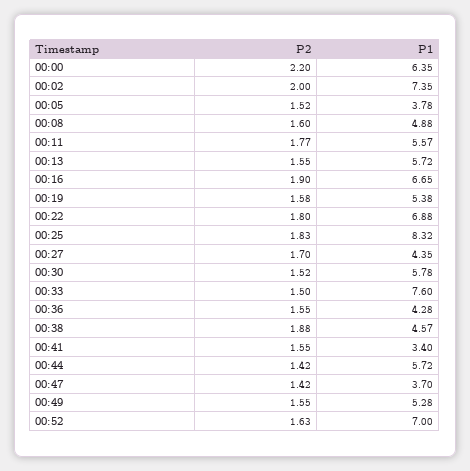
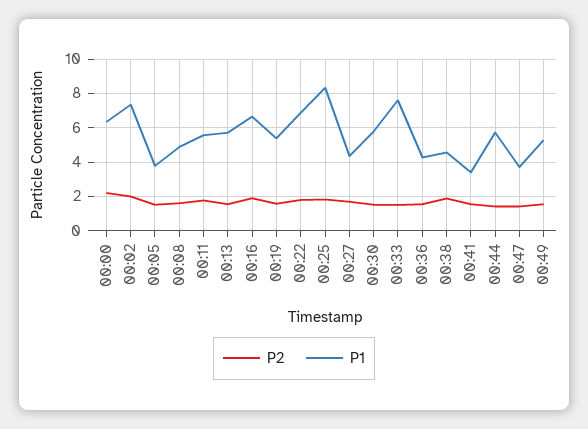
P2, 00:52: 1.63 -> none
P1, 00:52: 7 -> none

